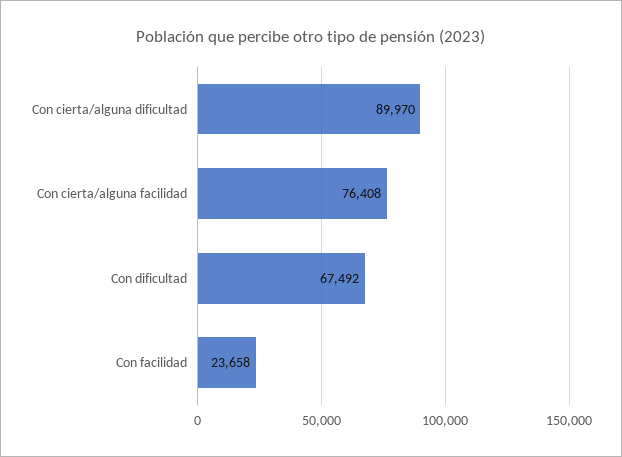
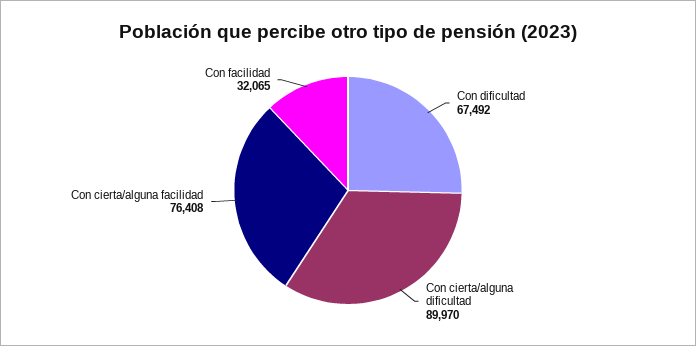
Con facilidad: 23658 -> 32065

